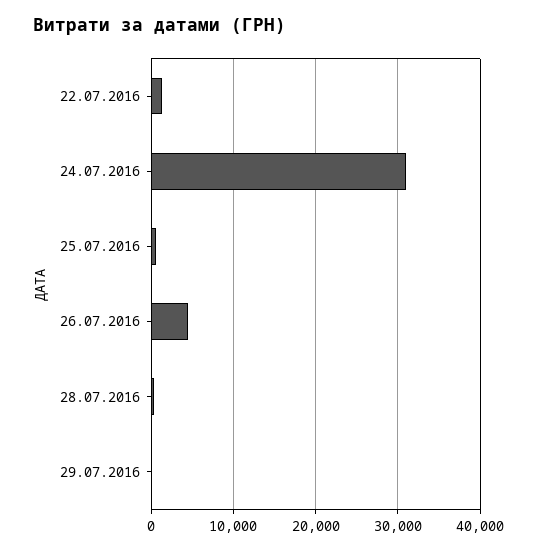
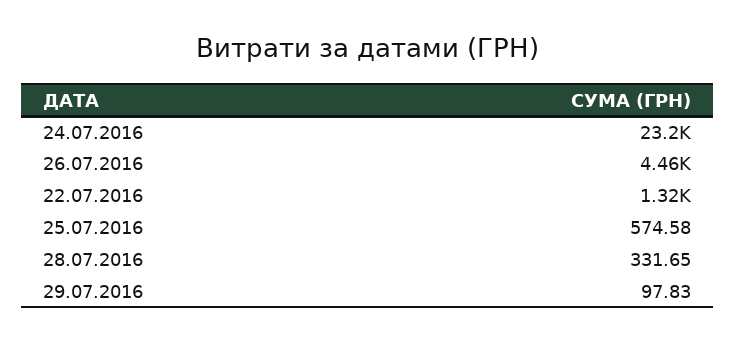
24.07.2016: 31000 -> 23200

